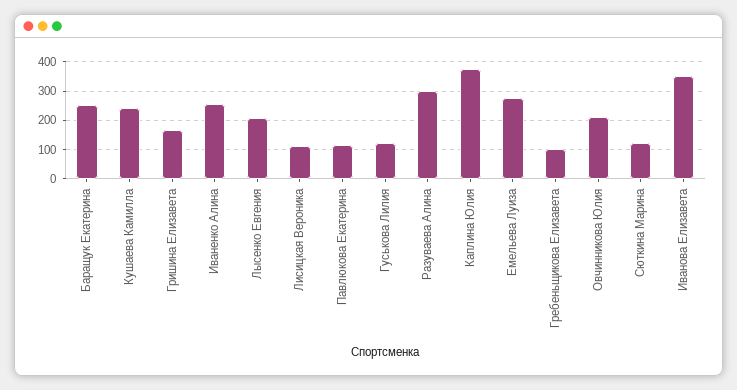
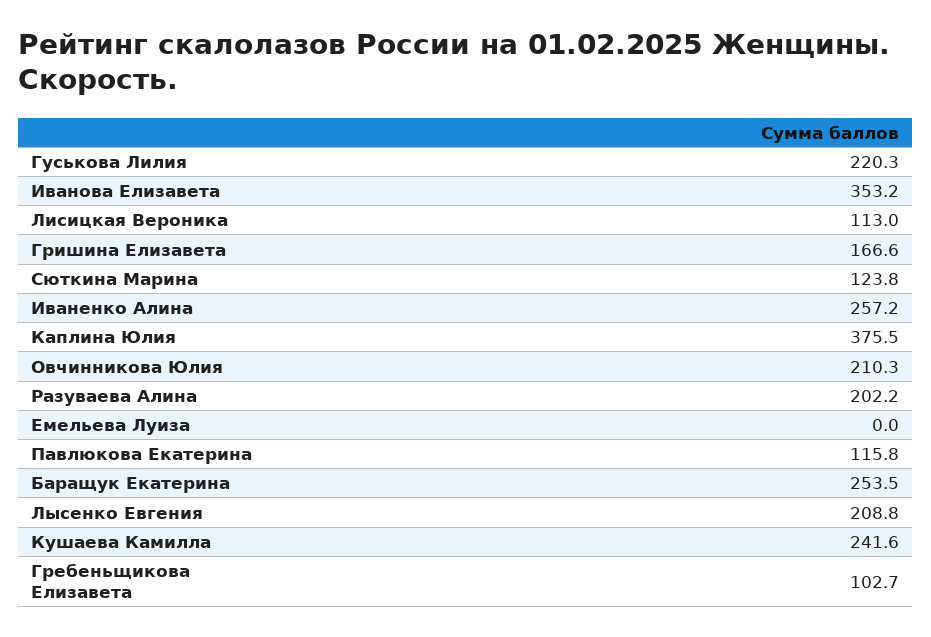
Гуськова Лилия: 125 -> 220.3
Разуваева Алина: 300 -> 202.2
Емельева Луиза: 275 -> 0

